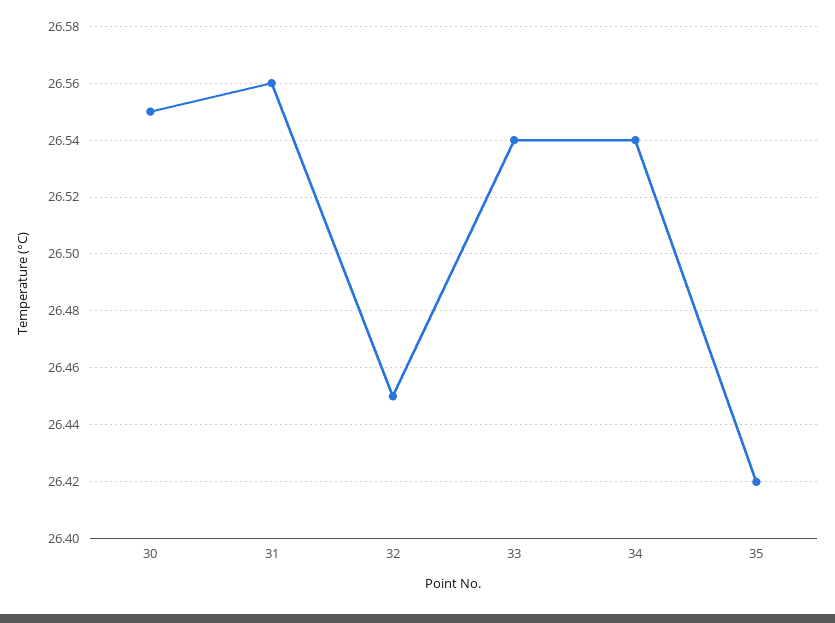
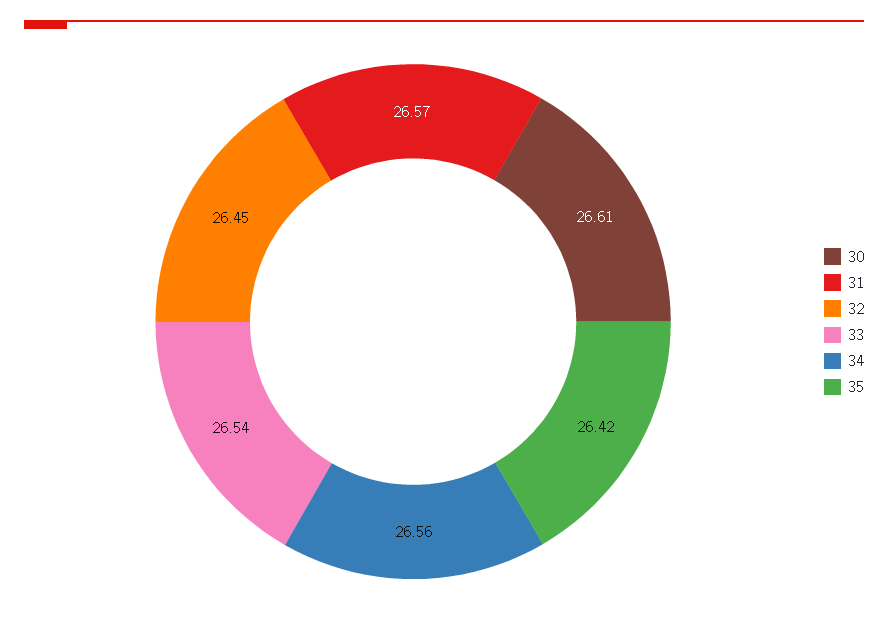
30: 26.55 -> 26.61
31: 26.56 -> 26.57
34: 26.54 -> 26.56

